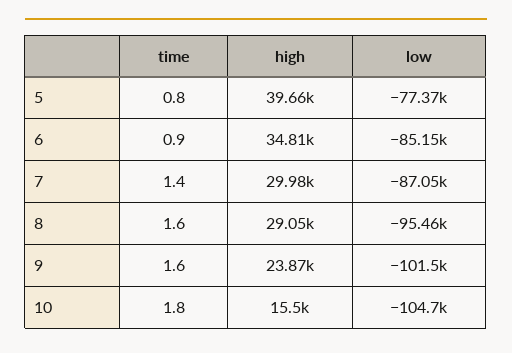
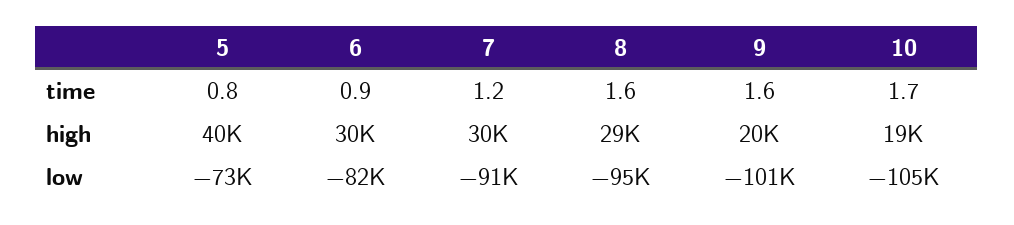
low, 5: -77370 -> -73000
high, 6: 34810 -> 30000
low, 6: -85150 -> -82000
time, 7: 1.4 -> 1.2
low, 7: -87050 -> -91000
high, 9: 23870 -> 20000
time, 10: 1.8 -> 1.7
high, 10: 15500 -> 19000

